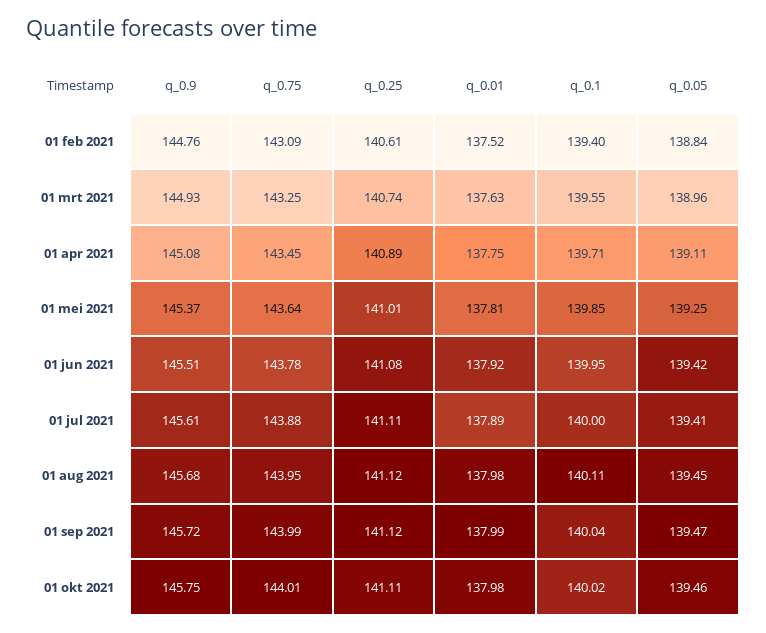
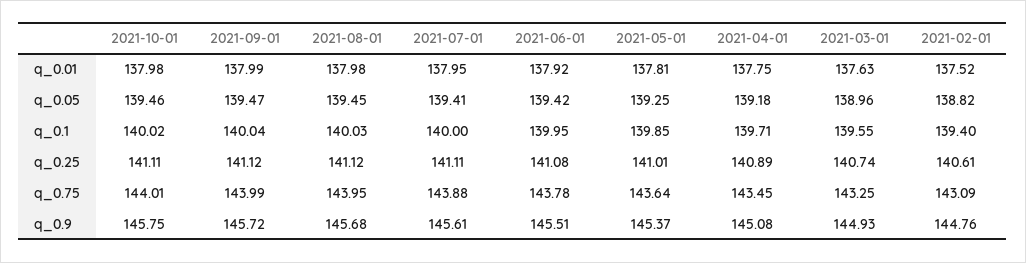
q_0.05, 01 feb 2021: 138.84 -> 138.82
q_0.05, 01 apr 2021: 139.11 -> 139.18
q_0.01, 01 jul 2021: 137.89 -> 137.95
q_0.1, 01 aug 2021: 140.11 -> 140.03

